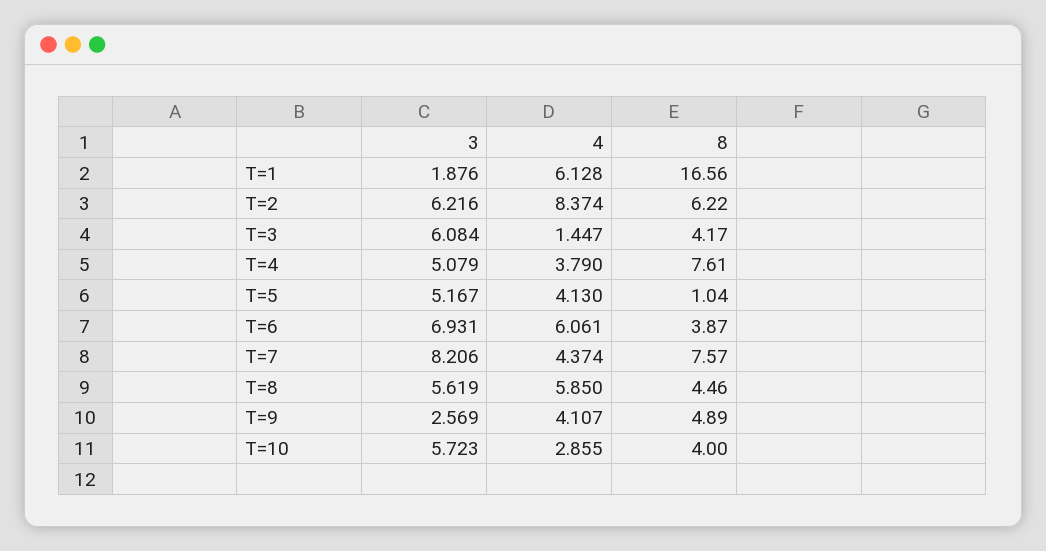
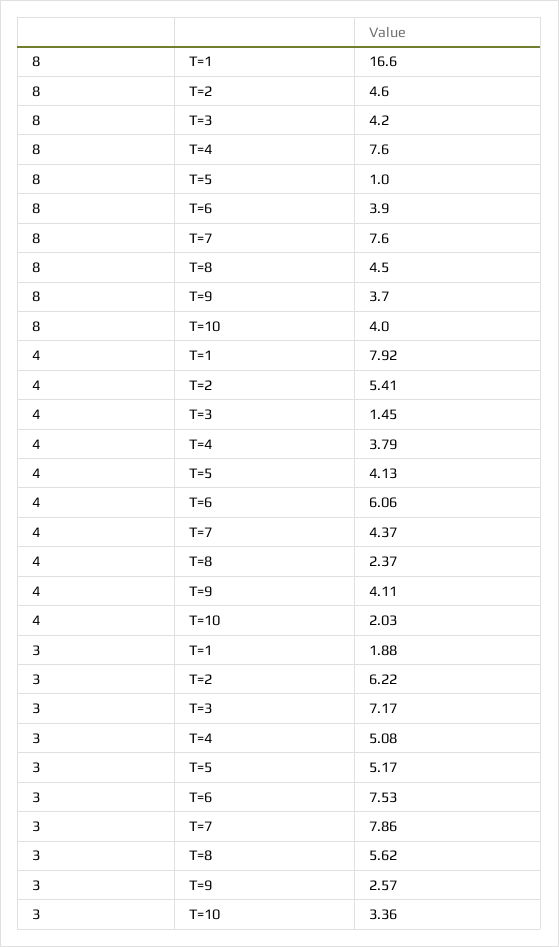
4, T=1: 6.128 -> 7.92
4, T=2: 8.374 -> 5.41
8, T=2: 6.22 -> 4.6
3, T=3: 6.084 -> 7.17
3, T=6: 6.931 -> 7.53
3, T=7: 8.206 -> 7.86
4, T=8: 5.85 -> 2.37
8, T=9: 4.89 -> 3.7
3, T=10: 5.723 -> 3.36
4, T=10: 2.855 -> 2.03

